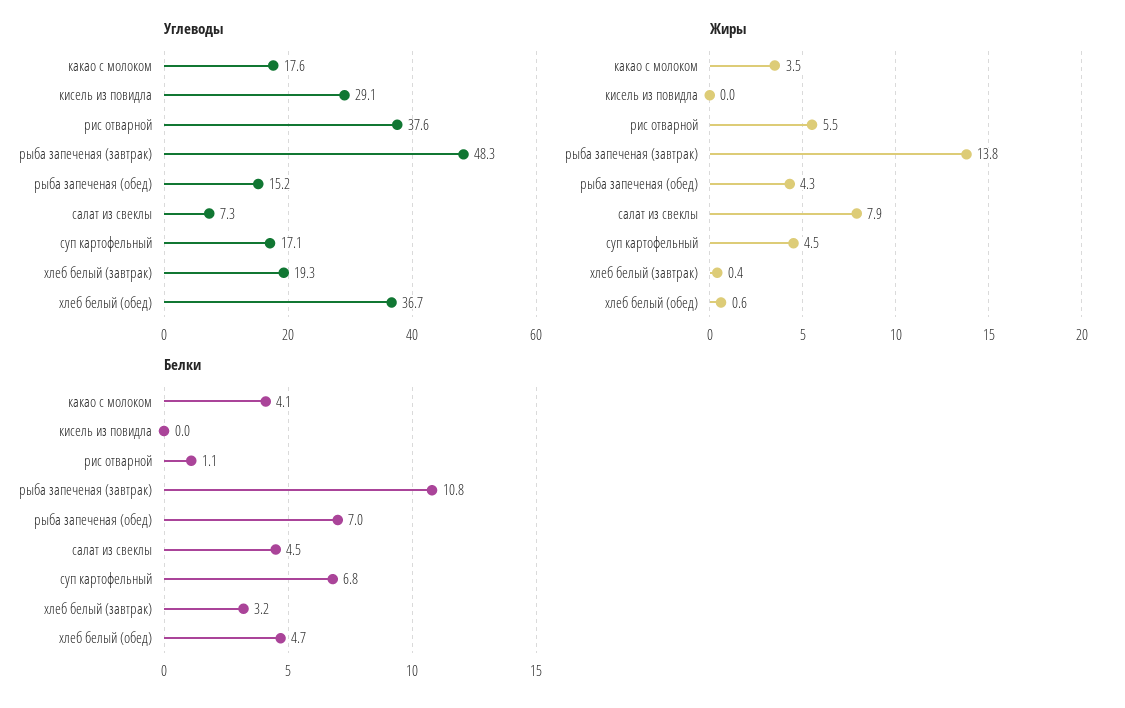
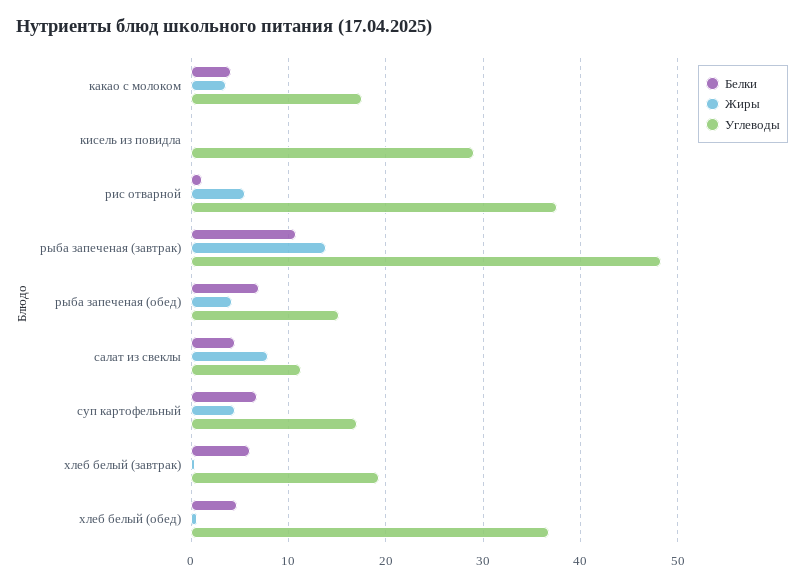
Углеводы, салат из свеклы: 7.3 -> 11
Белки, хлеб белый (завтрак): 3.2 -> 6

